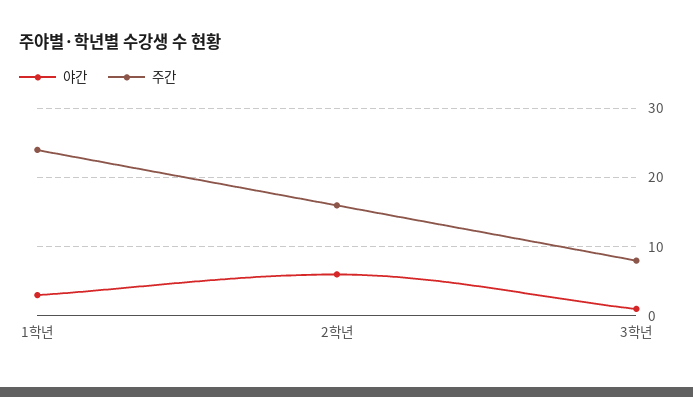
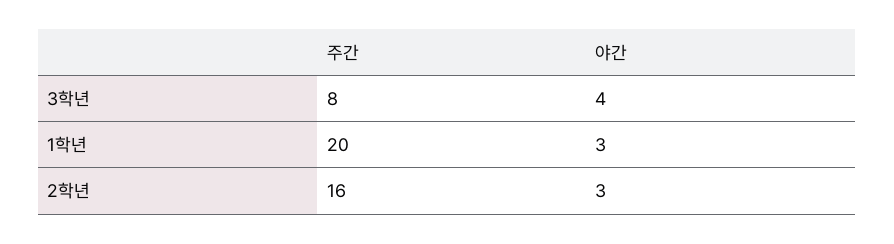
주간, 1학년: 24 -> 20
야간, 2학년: 6 -> 3
야간, 3학년: 1 -> 4

